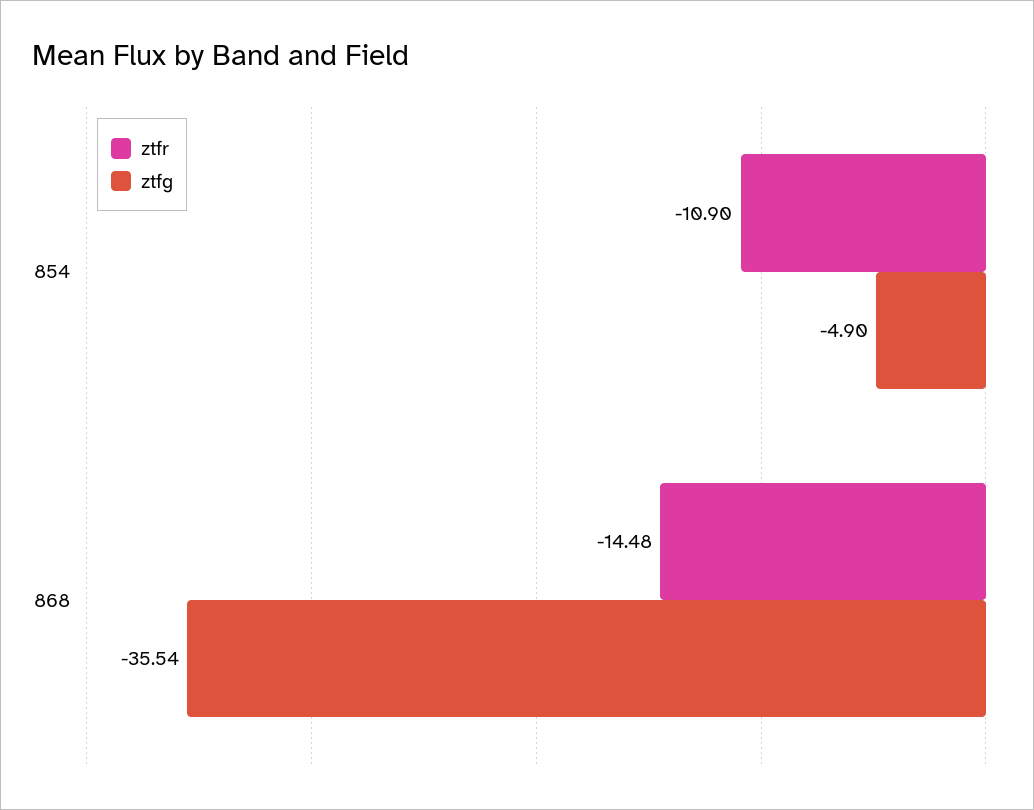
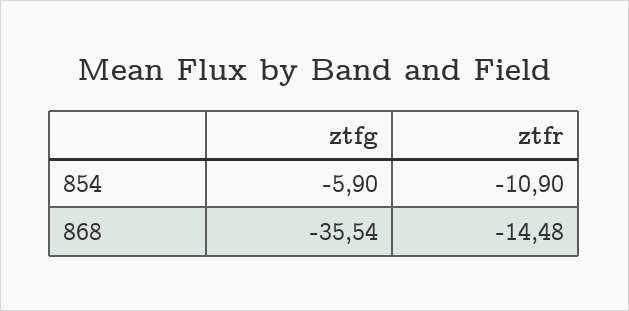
ztfg, 854: -4.9 -> -5.9

